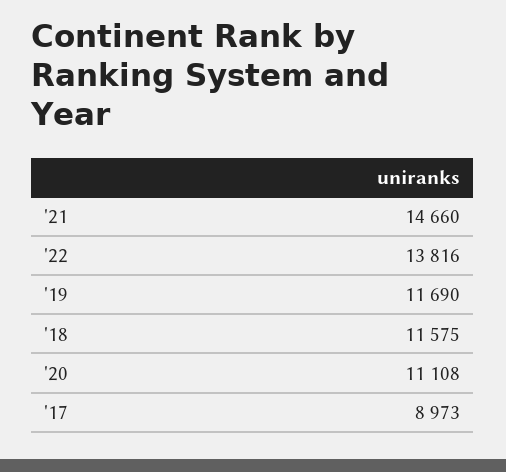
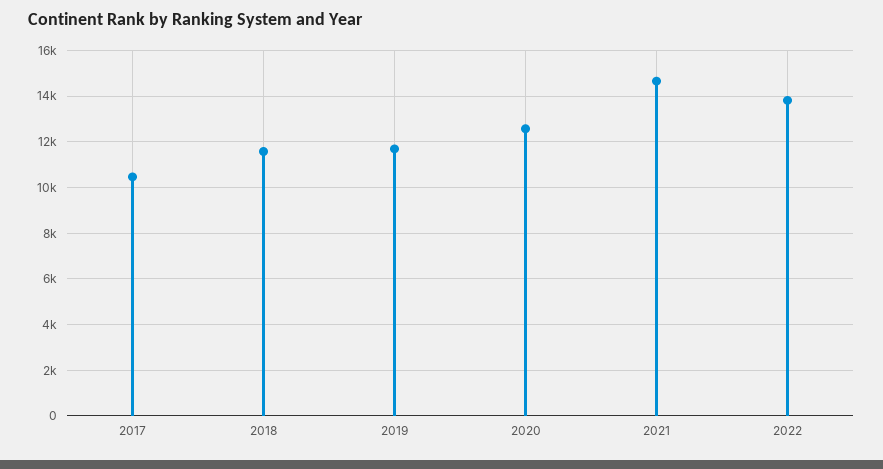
'20: 11108 -> 12500
'17: 8973 -> 10500

